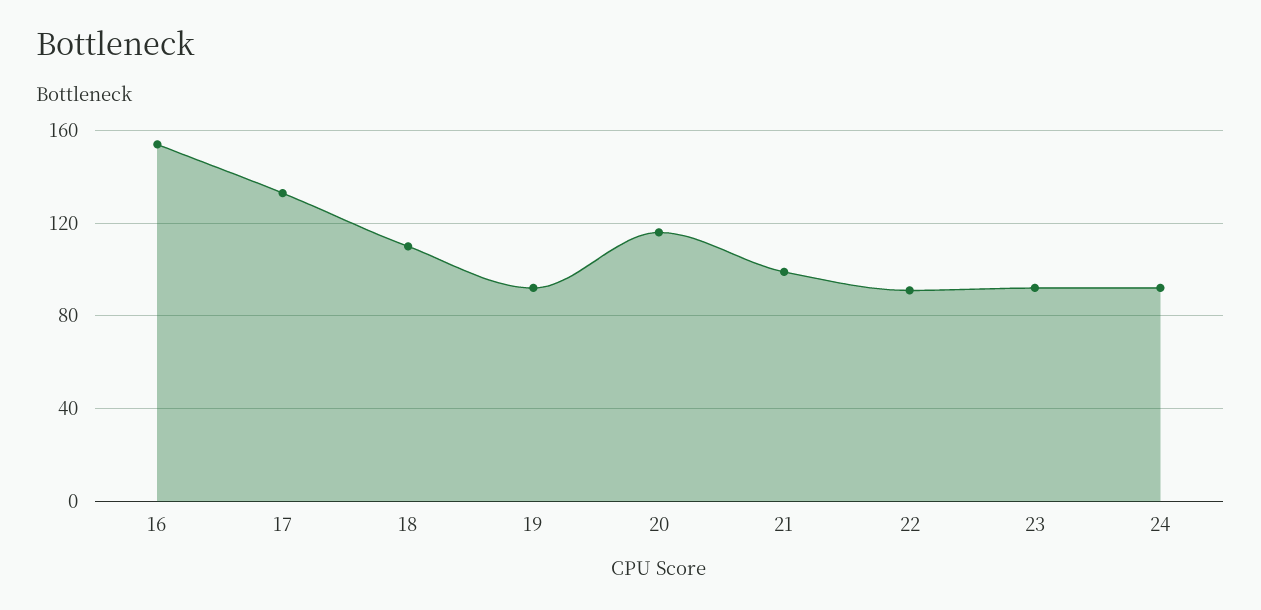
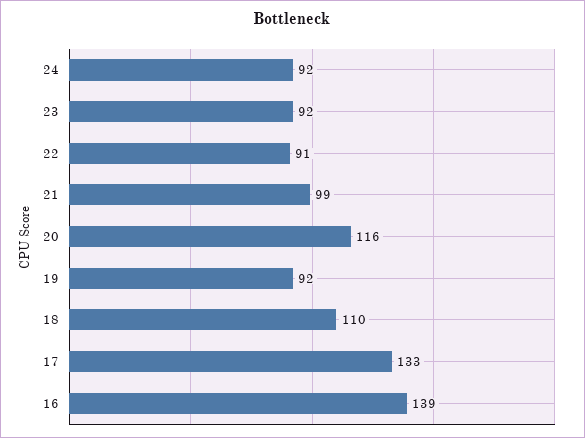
16: 155 -> 139

